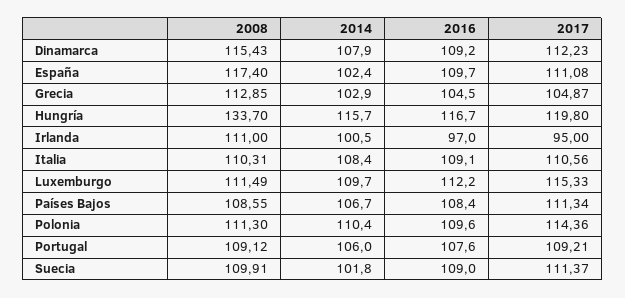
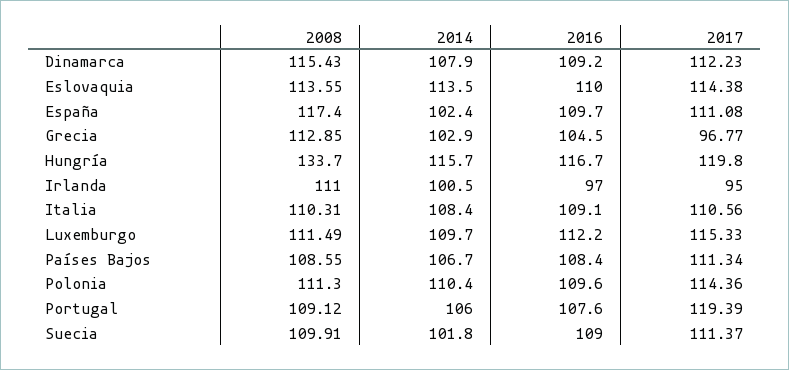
2017, Grecia: 104.87 -> 96.77
2017, Portugal: 109.21 -> 119.39
2008, Eslovaquia: none -> 113.55
2014, Eslovaquia: none -> 113.5
2016, Eslovaquia: none -> 110
2017, Eslovaquia: none -> 114.38

